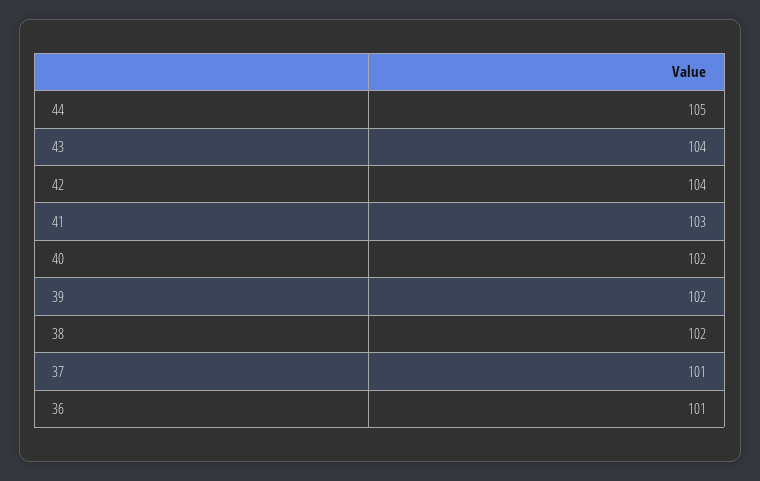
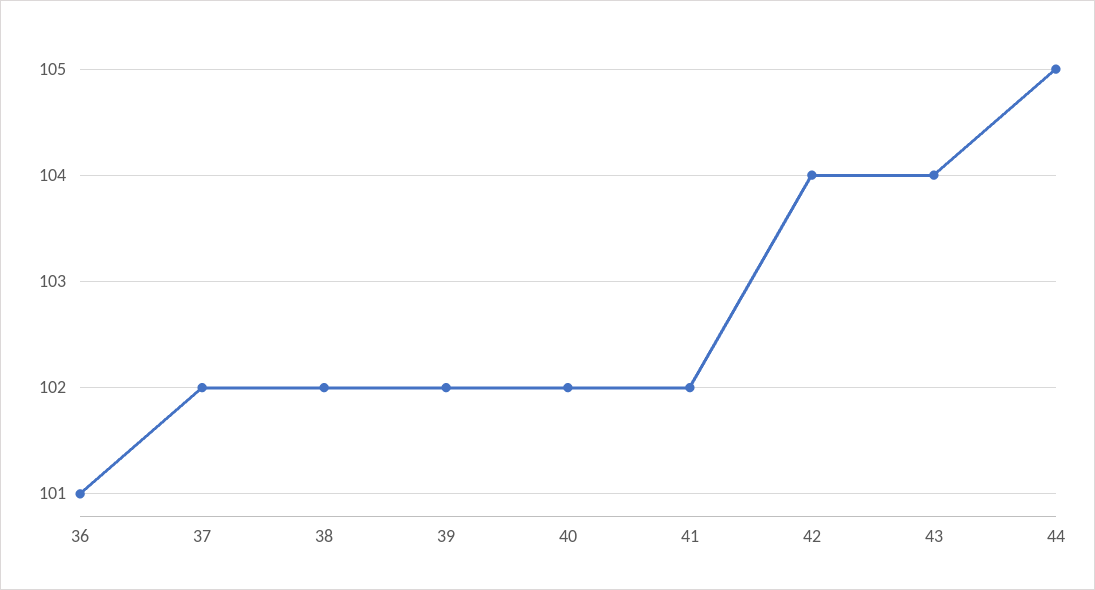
41: 103 -> 102
37: 101 -> 102

